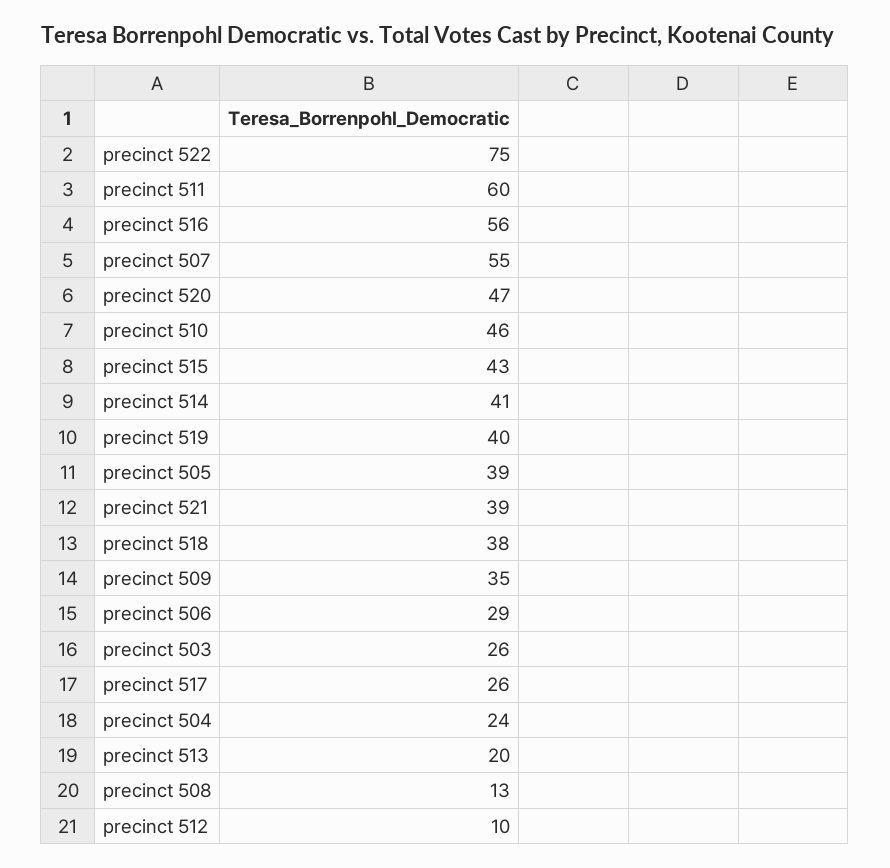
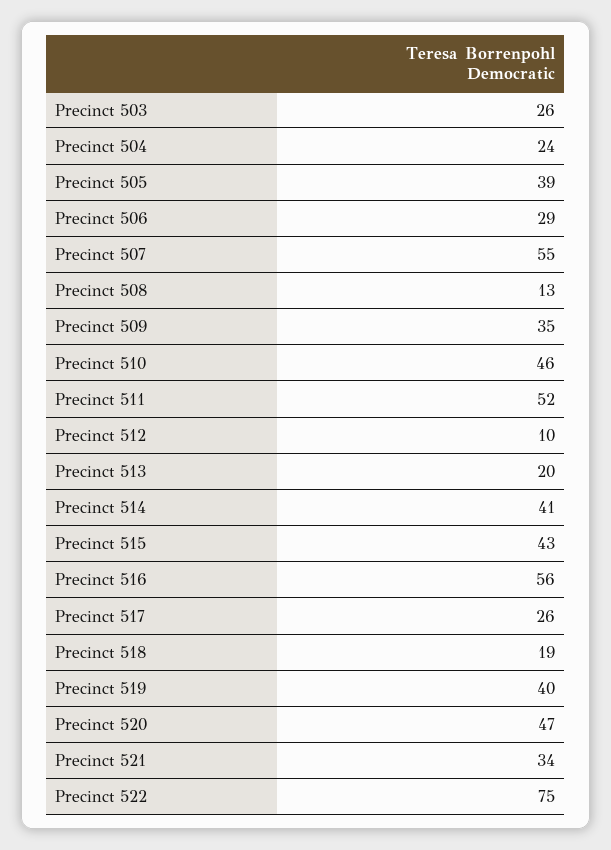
precinct 511: 60 -> 52
precinct 521: 39 -> 34
precinct 518: 38 -> 19

